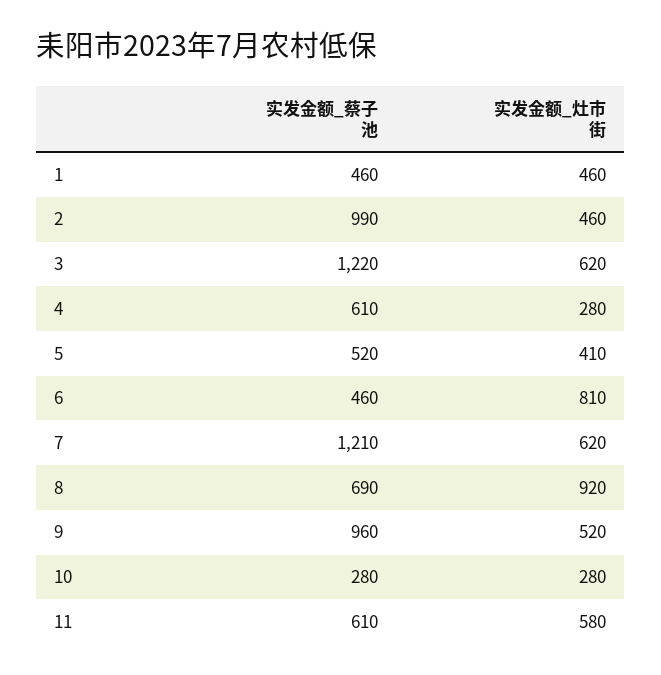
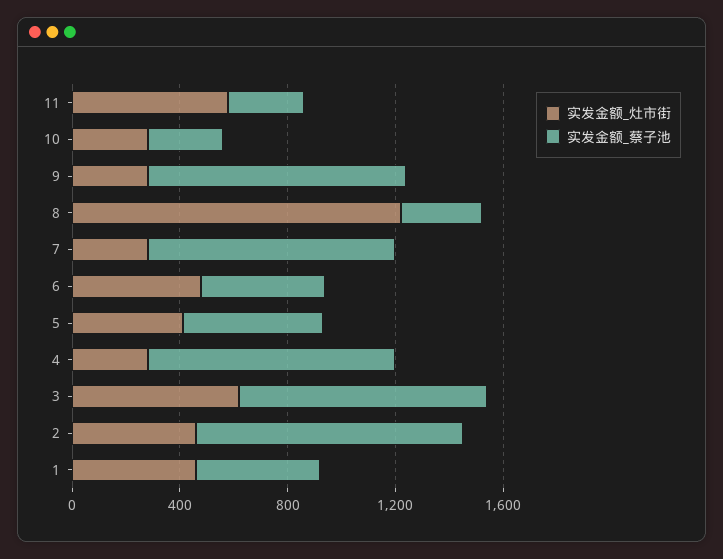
实发金额_蔡子池, 3: 1220 -> 900
实发金额_蔡子池, 4: 610 -> 900
实发金额_灶市街, 6: 810 -> 500
实发金额_蔡子池, 7: 1210 -> 900
实发金额_灶市街, 7: 620 -> 300
实发金额_蔡子池, 8: 690 -> 300
实发金额_灶市街, 8: 920 -> 1200
实发金额_灶市街, 9: 520 -> 300
实发金额_蔡子池, 11: 610 -> 300

